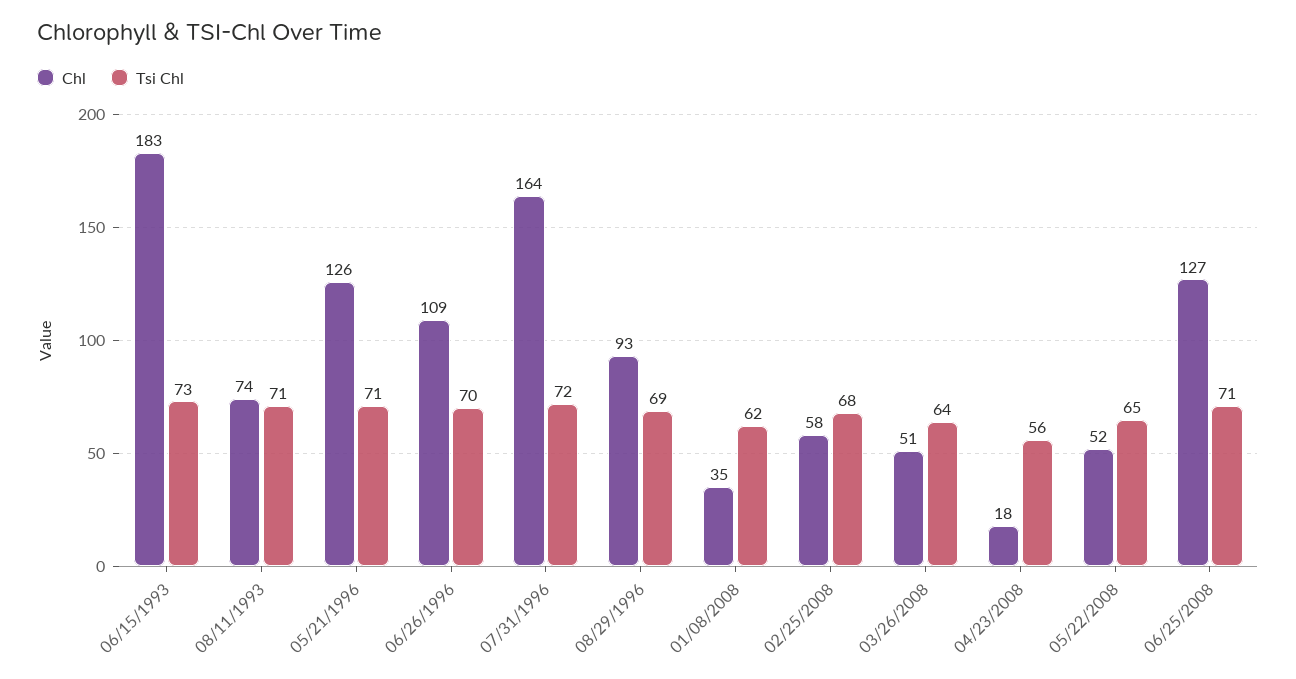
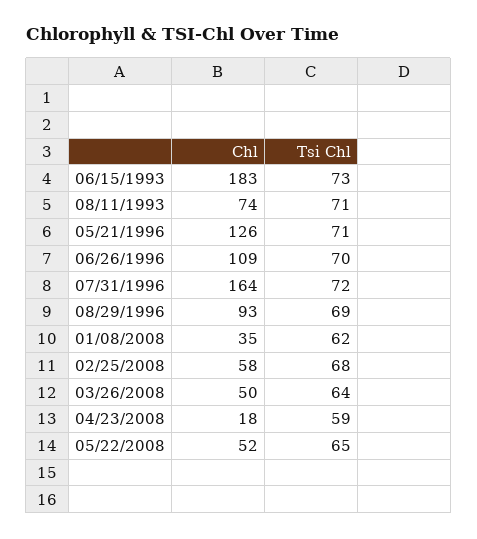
Chl, 03/26/2008: 51 -> 50
Tsi Chl, 04/23/2008: 56 -> 59
Chl, 06/25/2008: 127 -> none
Tsi Chl, 06/25/2008: 71 -> none

